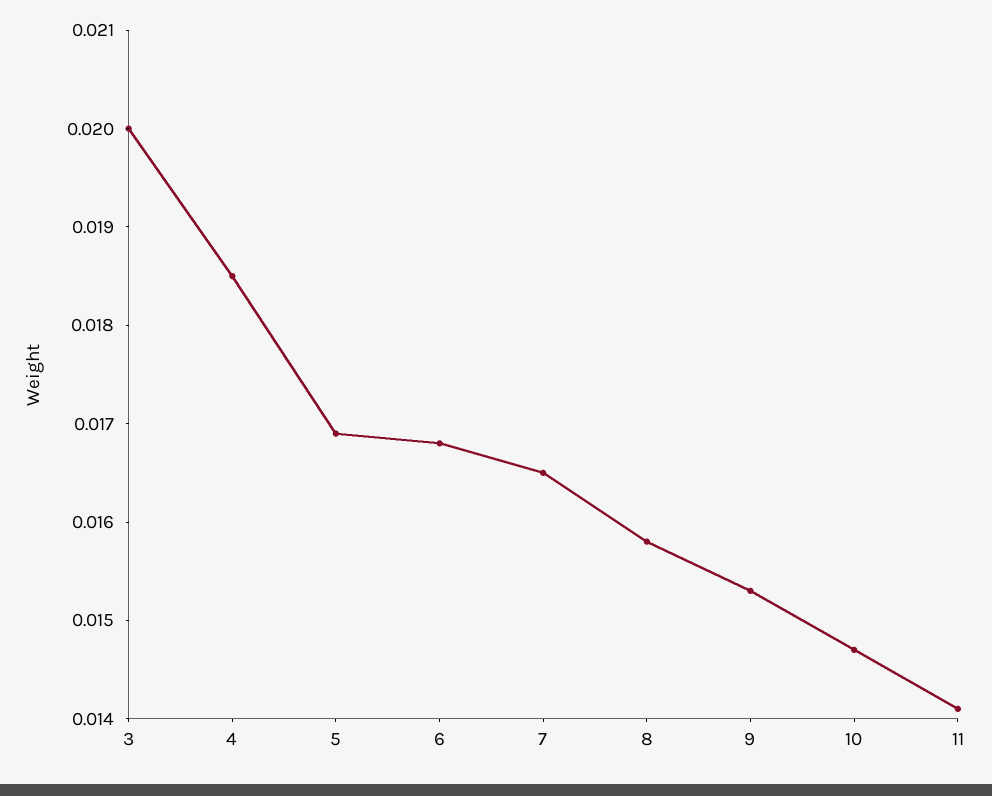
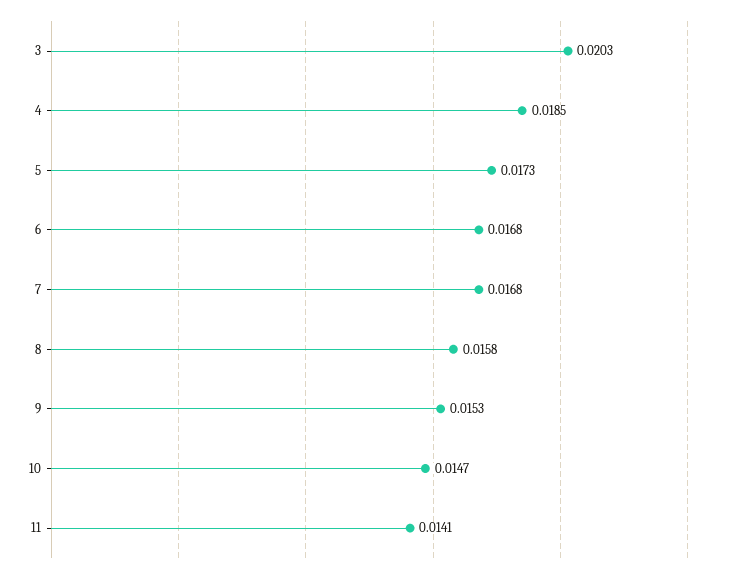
3: 0.02 -> 0.0203
5: 0.0169 -> 0.0173
7: 0.0165 -> 0.0168

